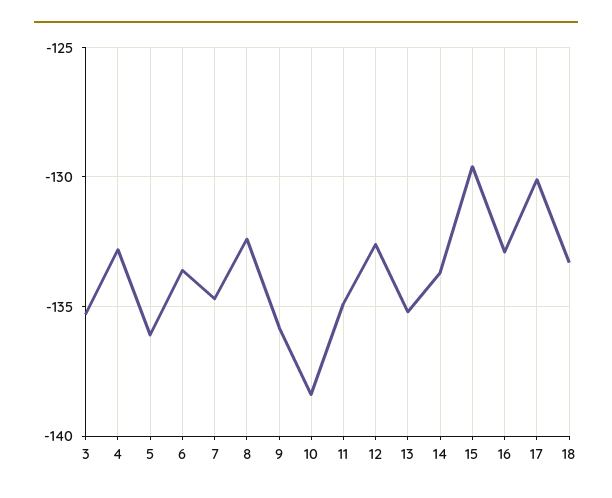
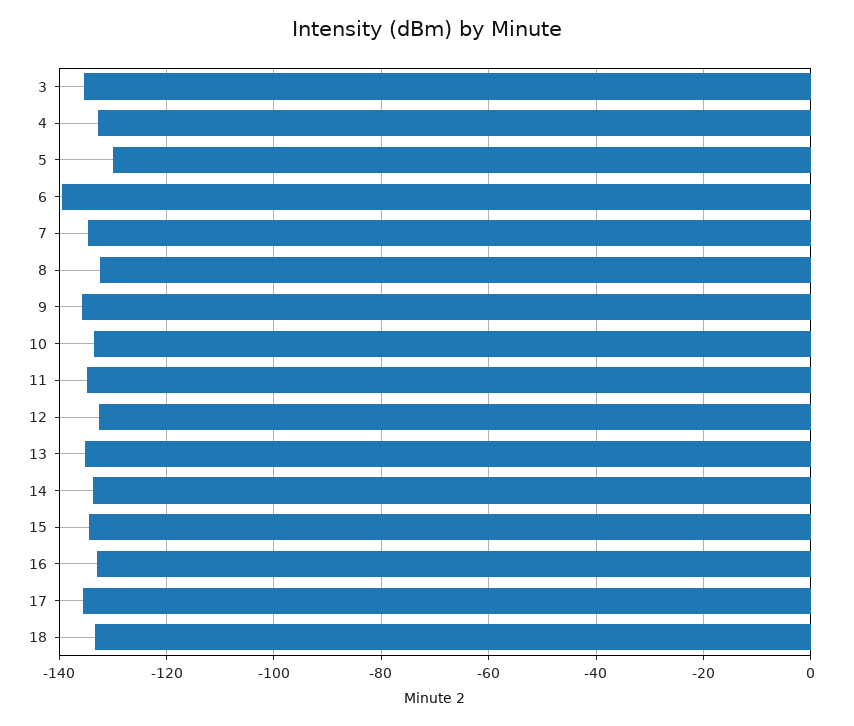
5: -136 -> -130
6: -133.5 -> -140
10: -138.5 -> -134
15: -129.5 -> -134
17: -130 -> -136

